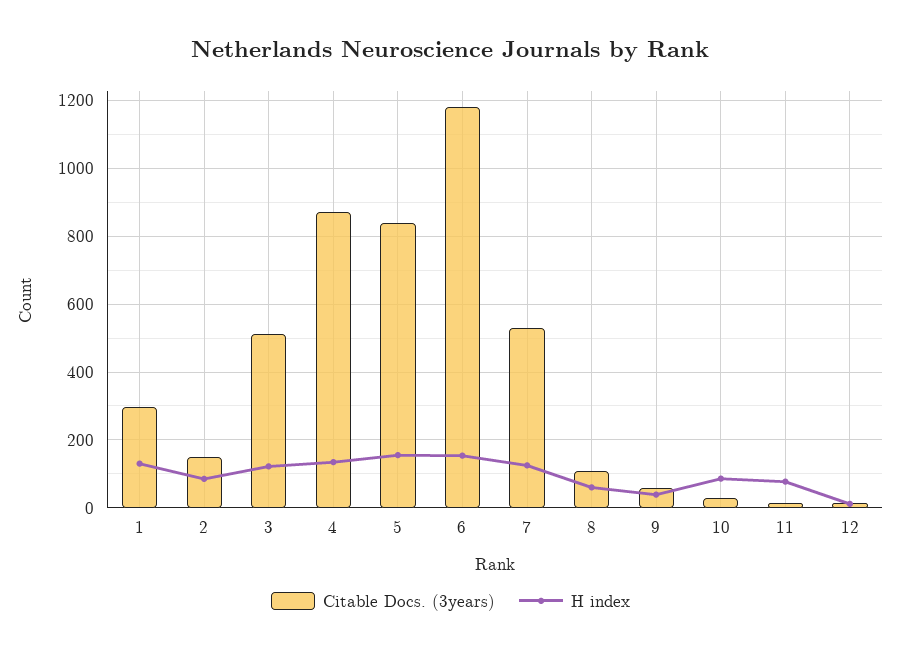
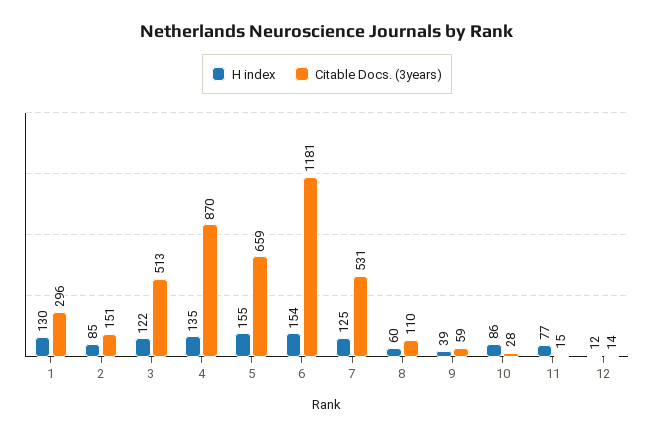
Citable Docs. (3years), 5: 840 -> 659

